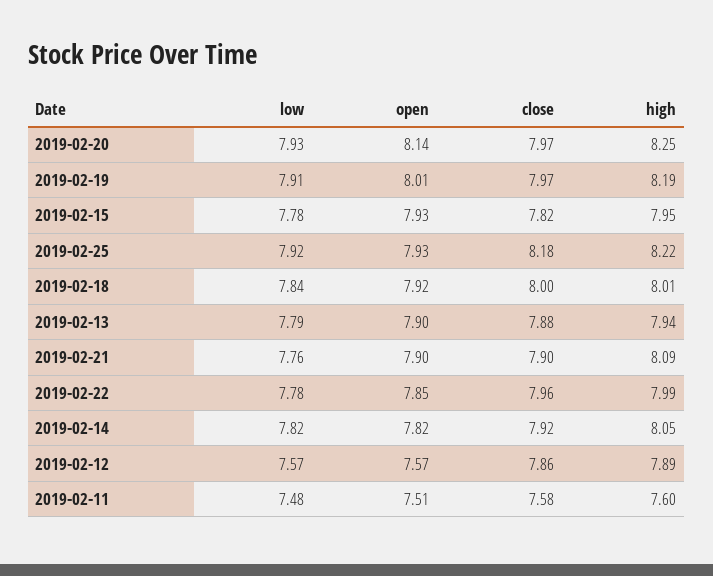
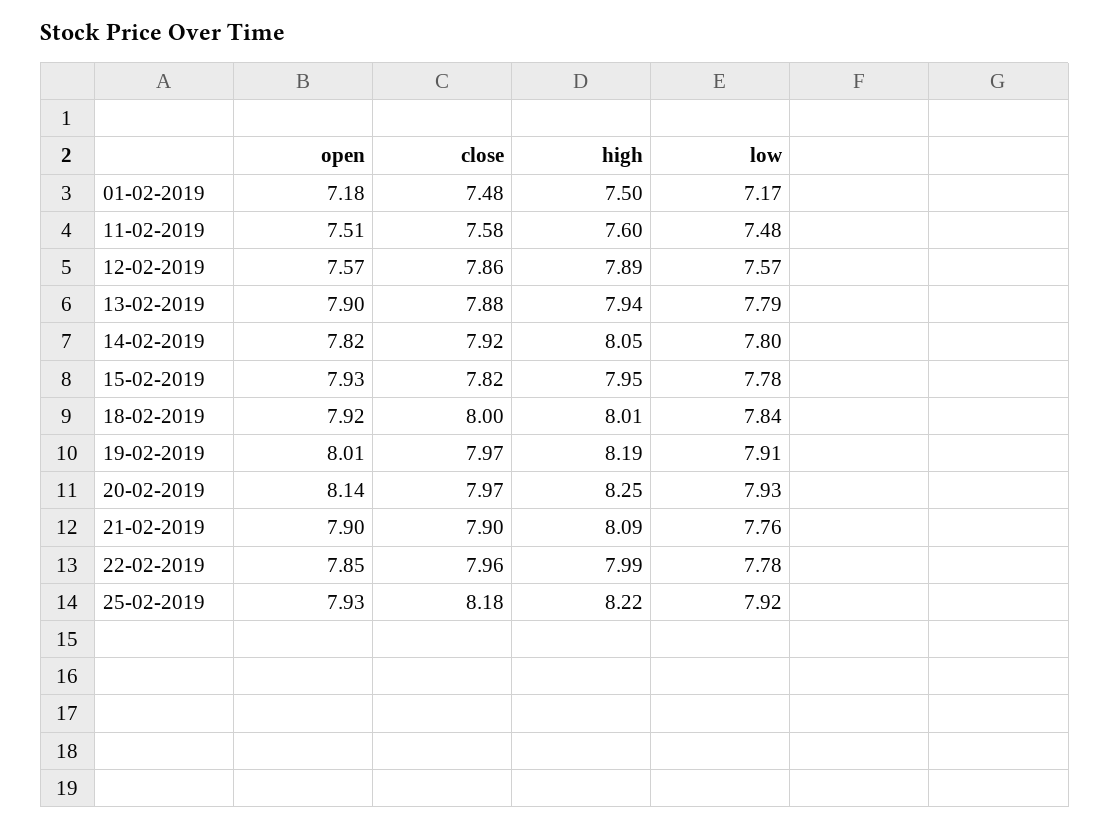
low, 2019-02-14: 7.82 -> 7.8
open, 01-02-2019: none -> 7.18
close, 01-02-2019: none -> 7.48
high, 01-02-2019: none -> 7.5
low, 01-02-2019: none -> 7.17

